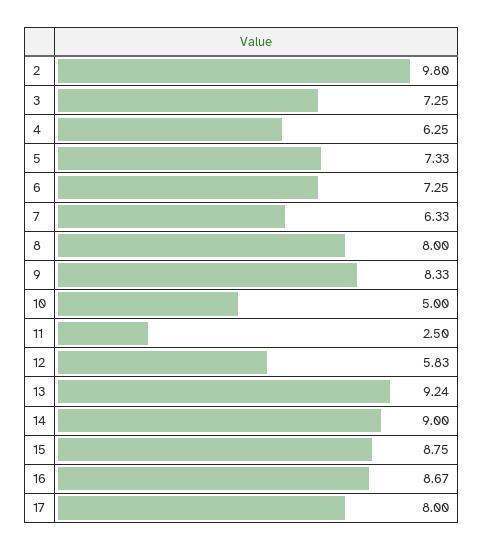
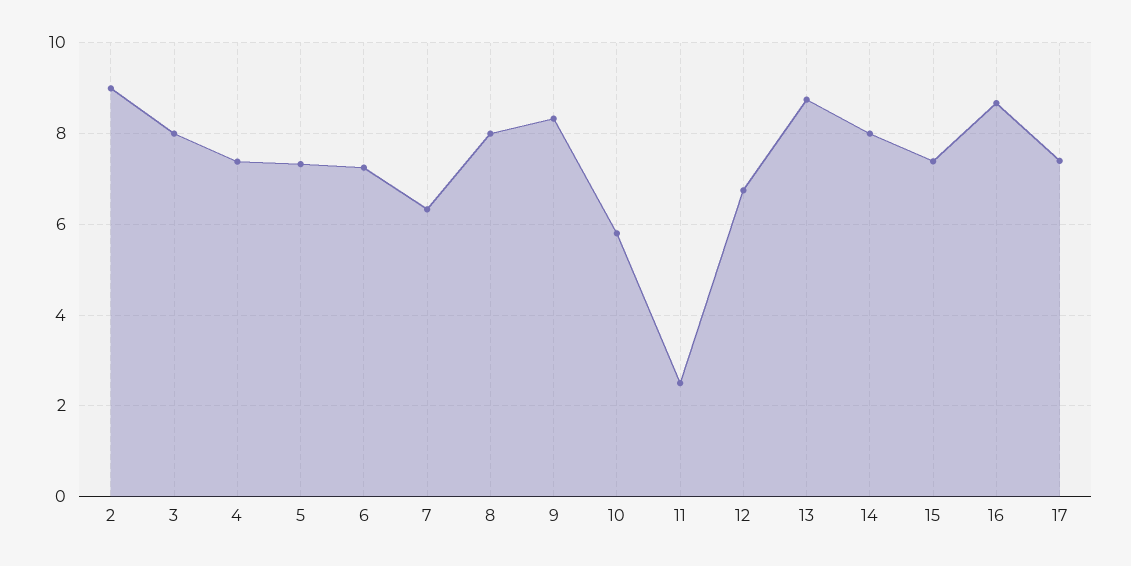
2: 9.8 -> 9
3: 7.25 -> 8
4: 6.25 -> 7.4
10: 5 -> 5.8
12: 5.83 -> 6.8
13: 9.24 -> 8.8
14: 9 -> 8
15: 8.75 -> 7.4
17: 8 -> 7.4

